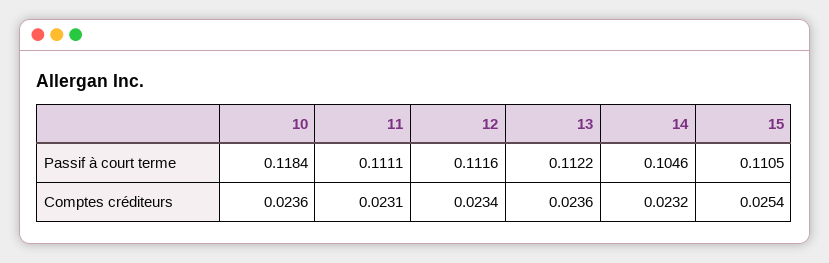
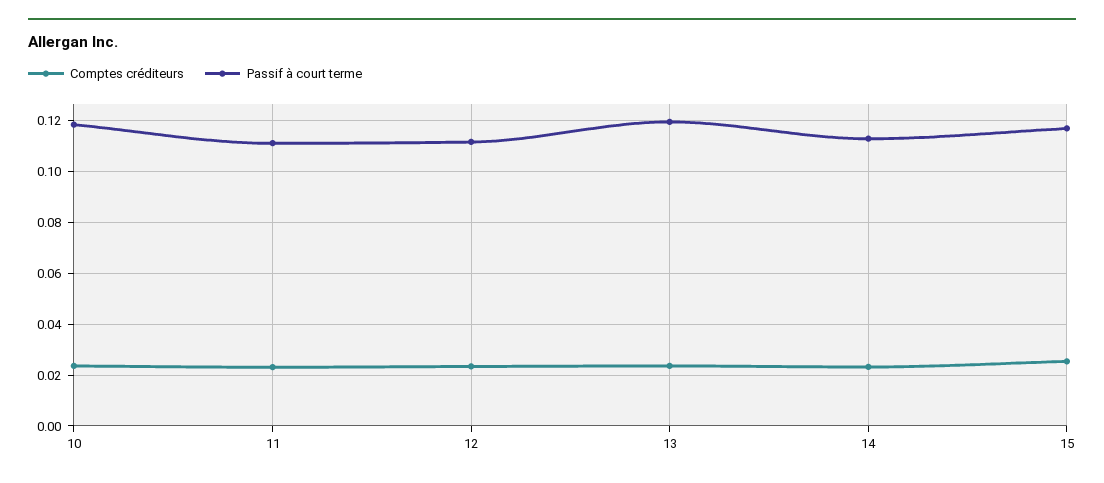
Passif à court terme, 13: 0.1122 -> 0.12
Passif à court terme, 14: 0.1046 -> 0.1125
Passif à court terme, 15: 0.1105 -> 0.1175

